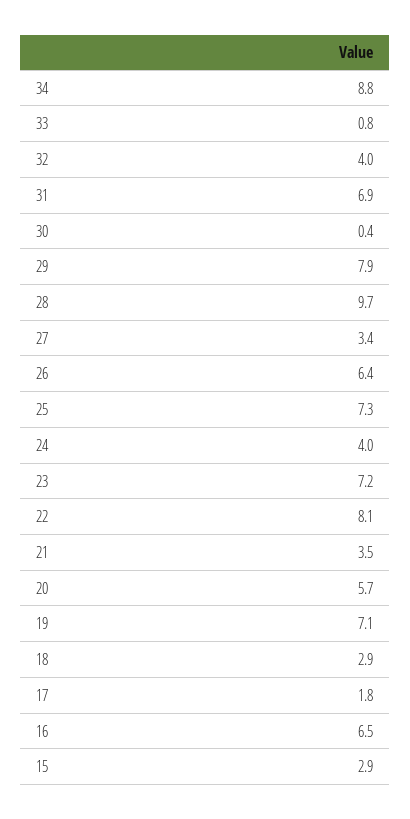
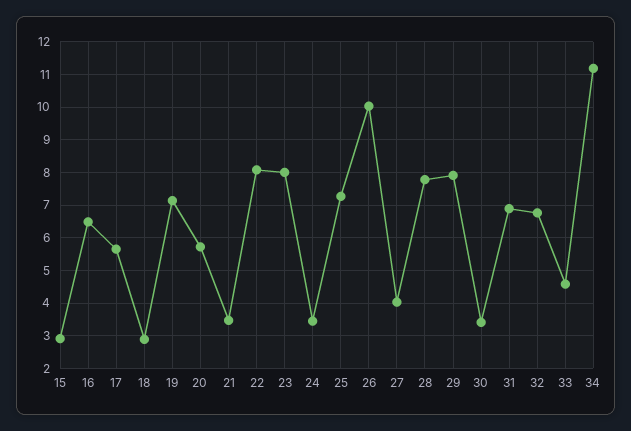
34: 8.8 -> 11.2
33: 0.8 -> 4.6
32: 4 -> 6.8
30: 0.4 -> 3.4
28: 9.7 -> 7.8
27: 3.4 -> 4
26: 6.4 -> 10
24: 4 -> 3.4
23: 7.2 -> 8
17: 1.8 -> 5.6

